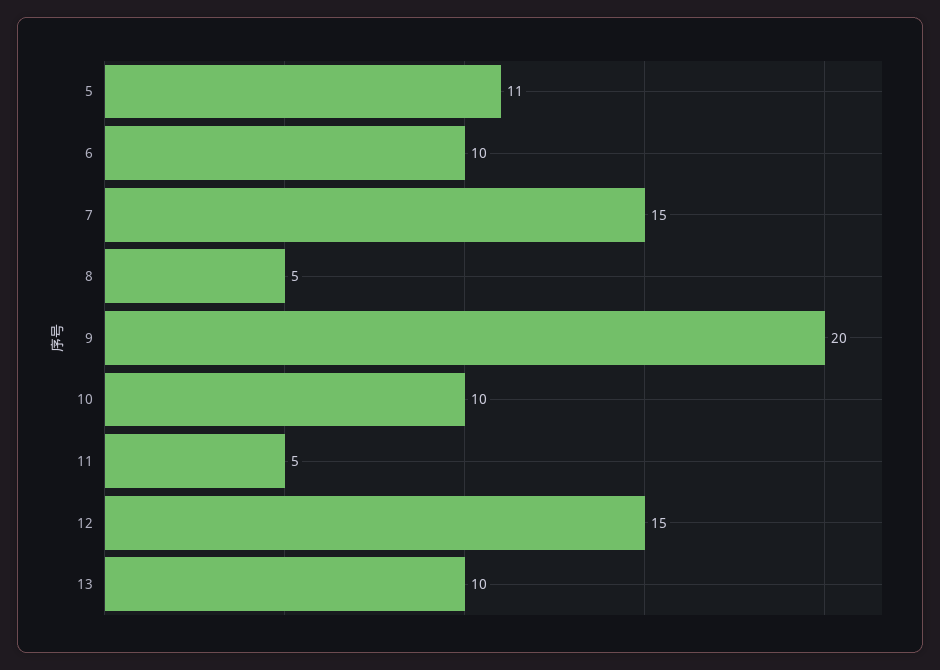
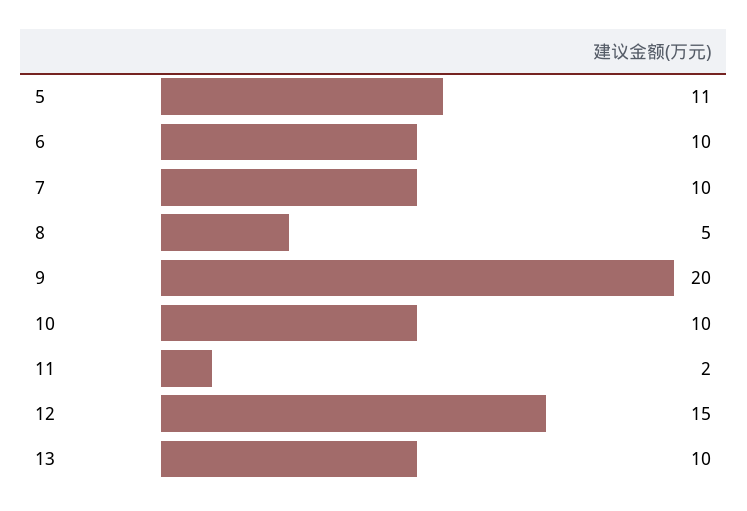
7: 15 -> 10
11: 5 -> 2

